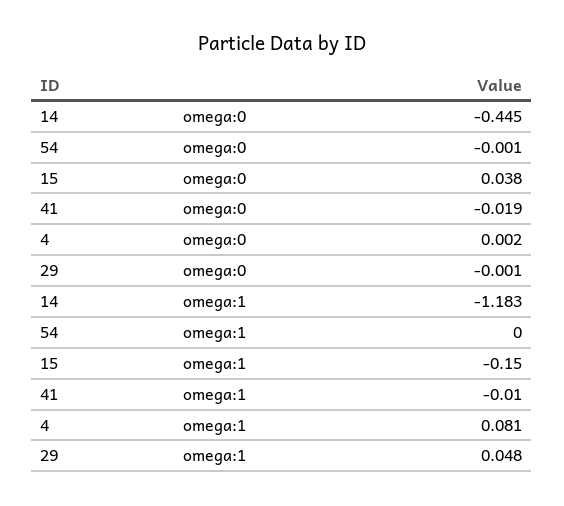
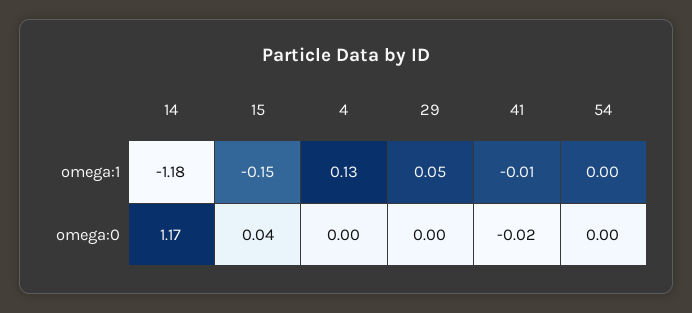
14, omega:0: -0.445 -> 1.17
4, omega:1: 0.081 -> 0.13

